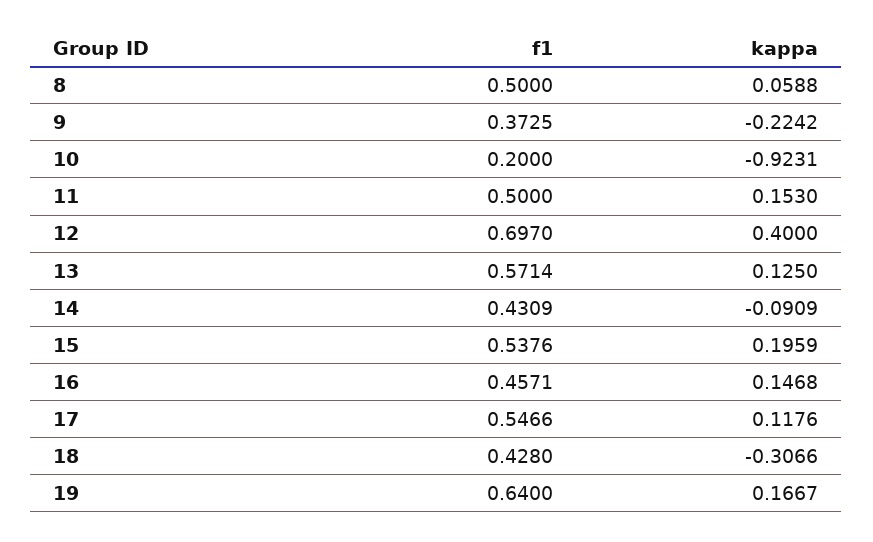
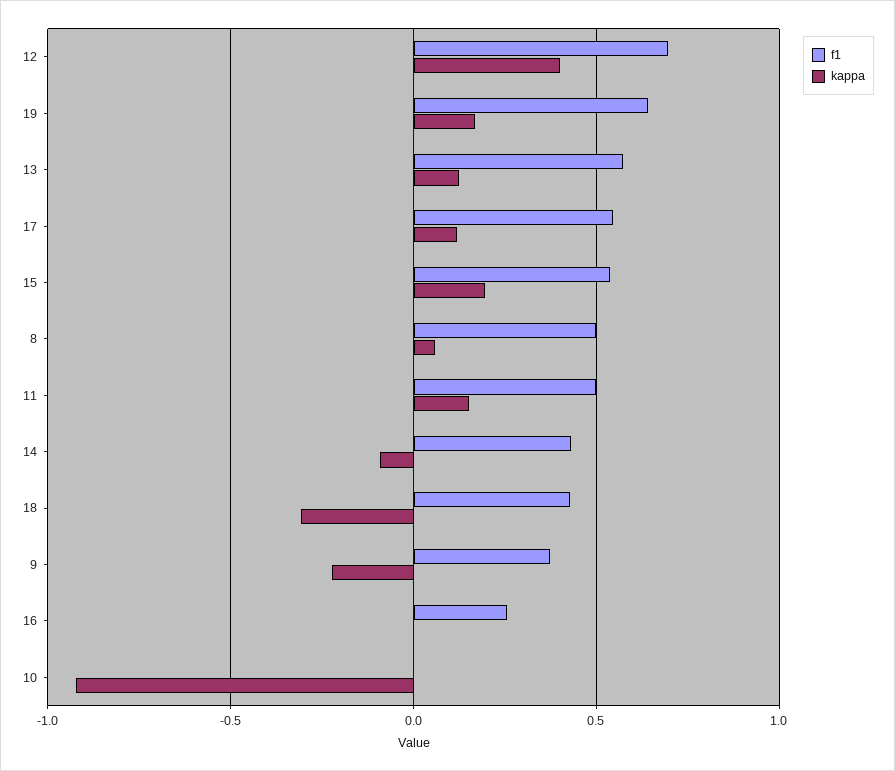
f1, 10: 0.2 -> 0
f1, 16: 0.4571 -> 0.25
kappa, 16: 0.1468 -> 0

